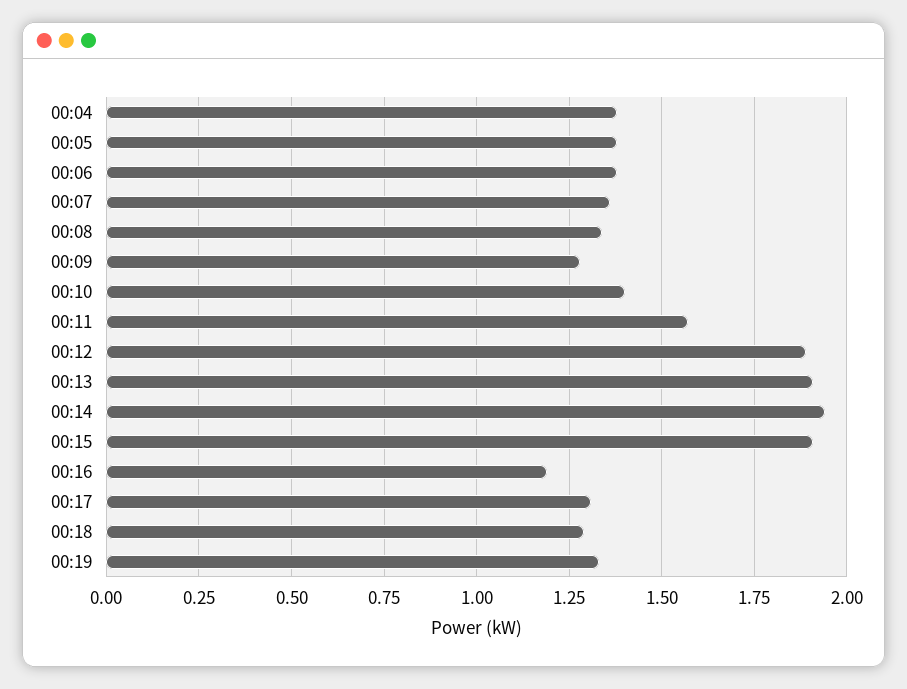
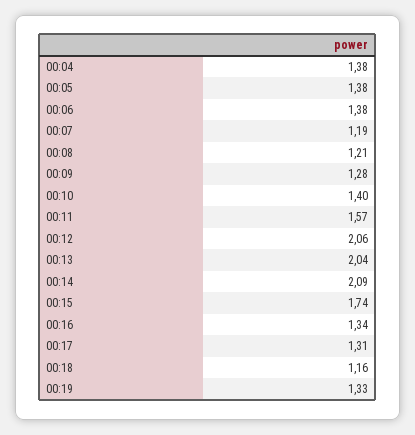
00:07: 1.35 -> 1.19
00:08: 1.35 -> 1.21
00:12: 1.9 -> 2.06
00:13: 1.9 -> 2.04
00:14: 1.95 -> 2.09
00:15: 1.9 -> 1.74
00:16: 1.2 -> 1.34
00:18: 1.3 -> 1.16

